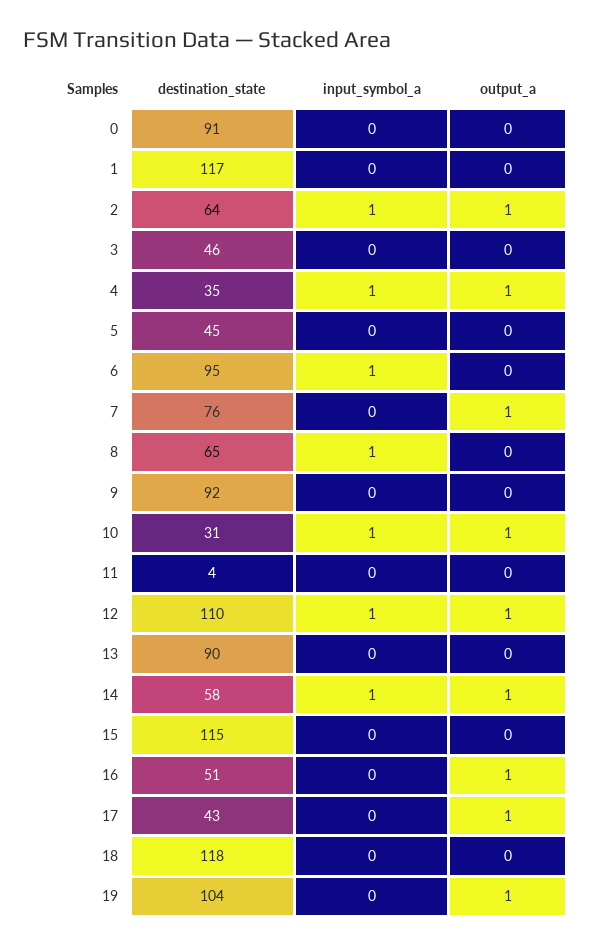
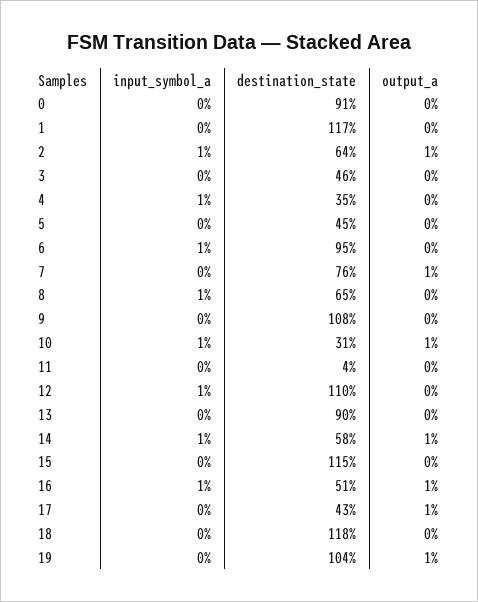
output_a, 4: 1 -> 0
destination_state, 9: 92 -> 108
output_a, 12: 1 -> 0
input_symbol_a, 16: 0 -> 1

